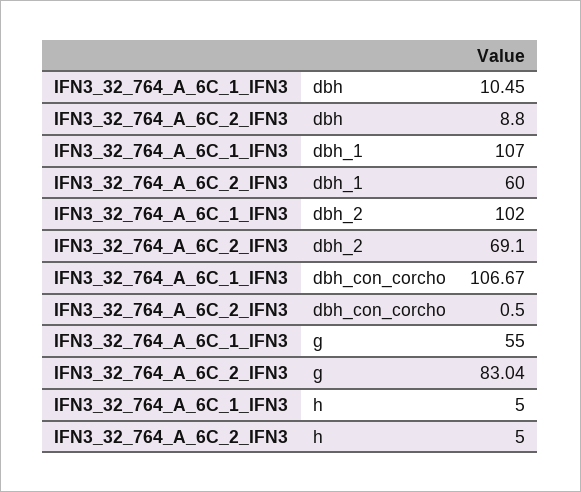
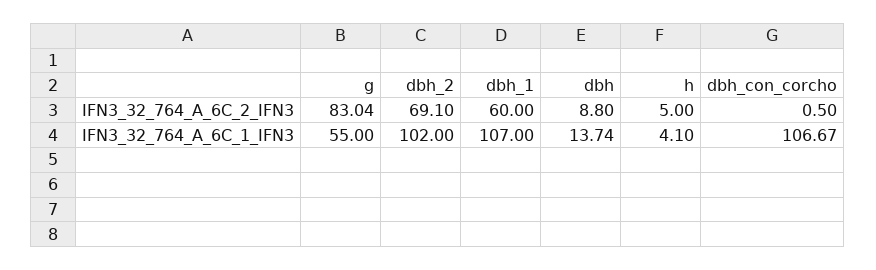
IFN3_32_764_A_6C_1_IFN3, dbh: 10.45 -> 13.74
IFN3_32_764_A_6C_1_IFN3, h: 5 -> 4.1

